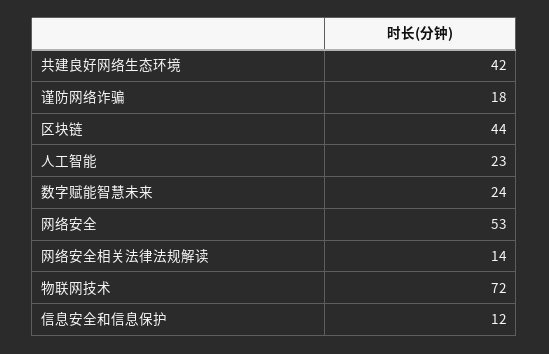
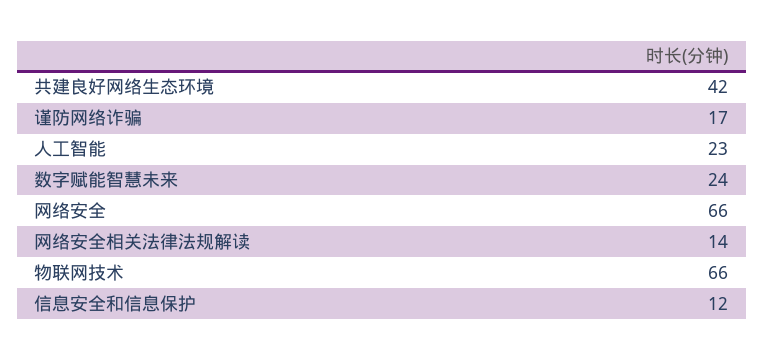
谨防网络诈骗: 18 -> 17
区块链: 44 -> none
网络安全: 53 -> 66
物联网技术: 72 -> 66

